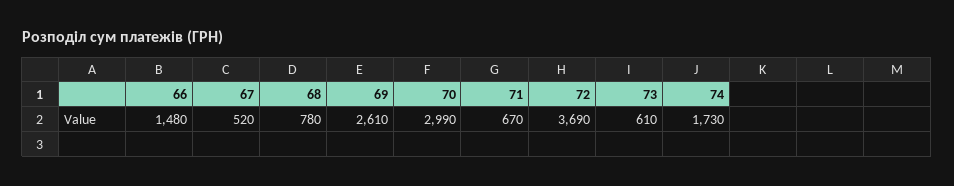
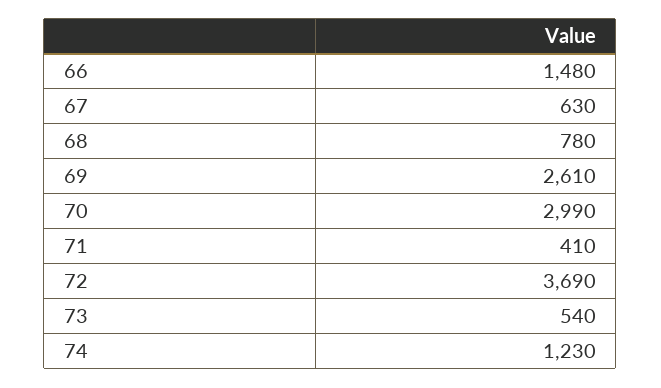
67: 520 -> 630
71: 670 -> 410
73: 610 -> 540
74: 1730 -> 1230

